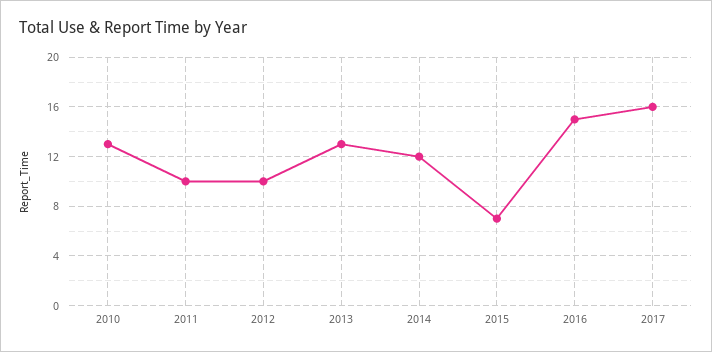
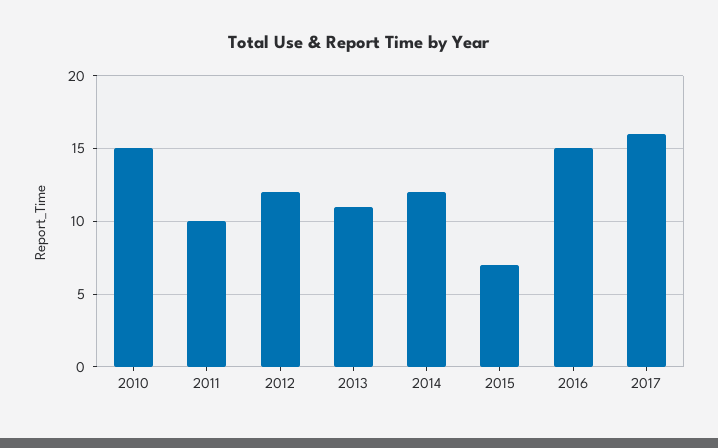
2010: 13 -> 15
2012: 10 -> 12
2013: 13 -> 11

